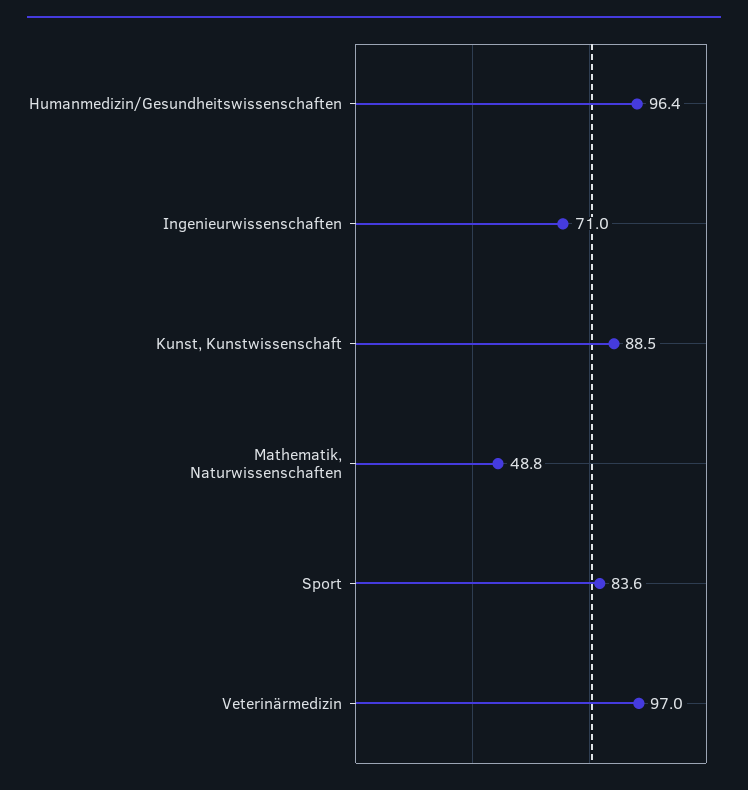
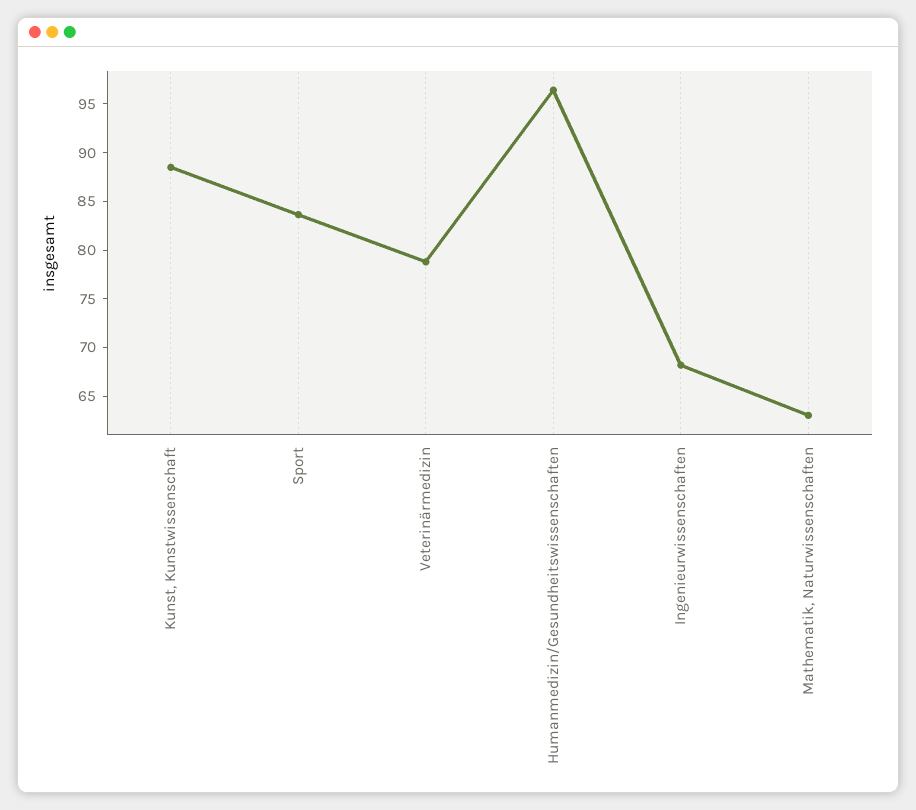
Ingenieurwissenschaften: 71 -> 68
Mathematik, Naturwissenschaften: 48.8 -> 63
Veterinärmedizin: 97 -> 79

